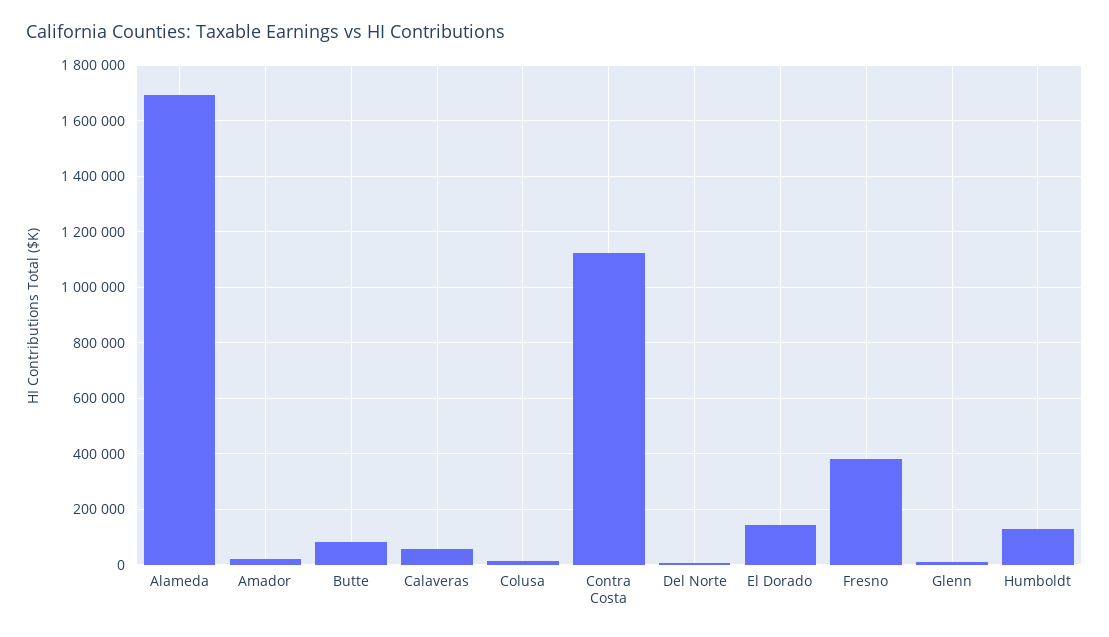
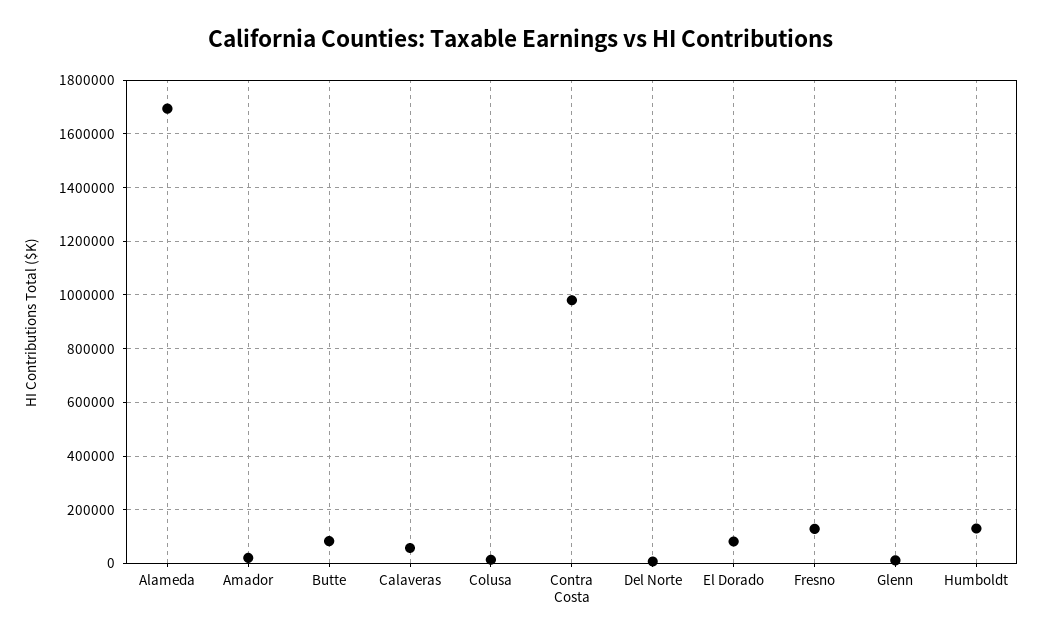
Contra Costa: 1125000 -> 975000
El Dorado: 150000 -> 75000
Fresno: 375000 -> 125000

